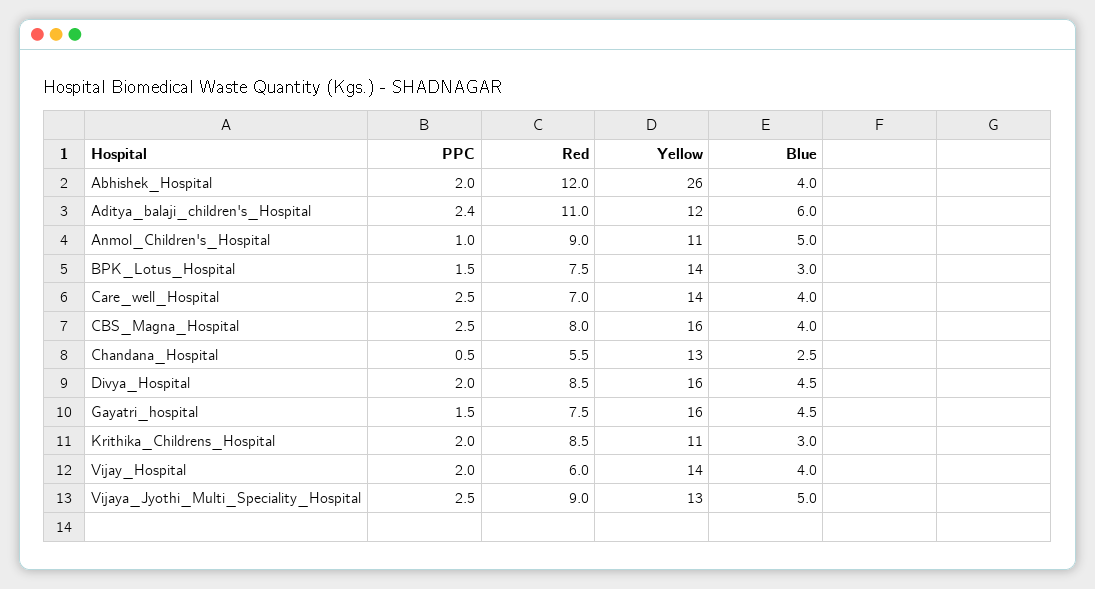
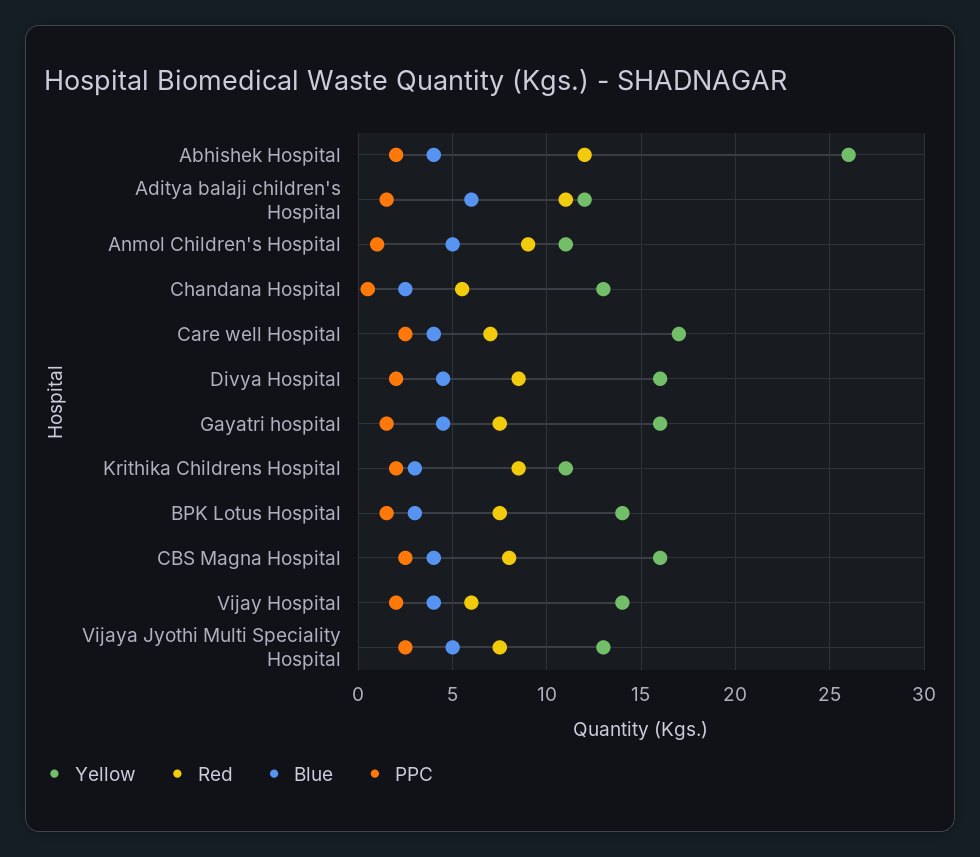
PPC, Aditya_balaji_children's_Hospital: 2.4 -> 1.5
Yellow, Care_well_Hospital: 14 -> 17
Red, Vijaya_Jyothi_Multi_Speciality_Hospital: 9 -> 7.5

